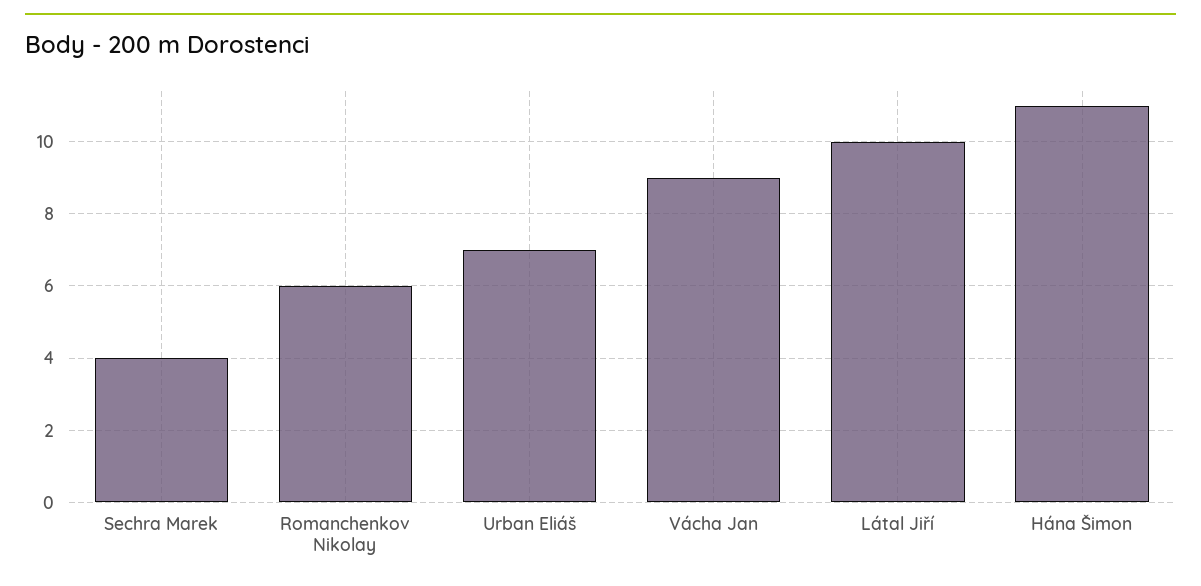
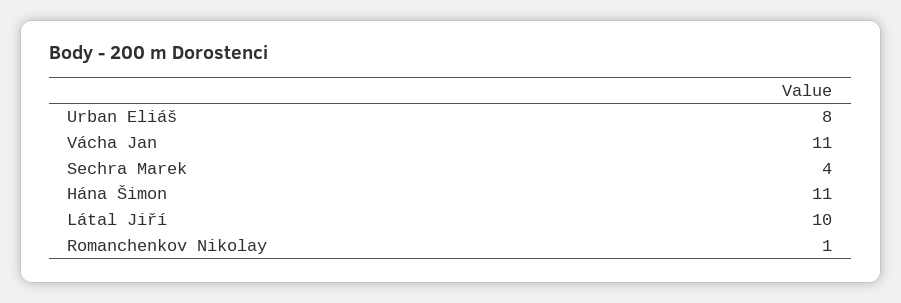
Romanchenkov Nikolay: 6 -> 1
Urban Eliáš: 7 -> 8
Vácha Jan: 9 -> 11

